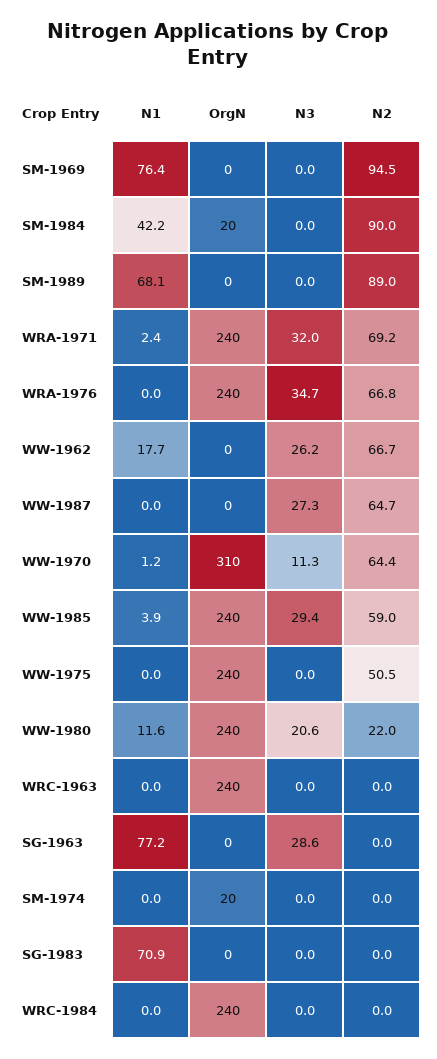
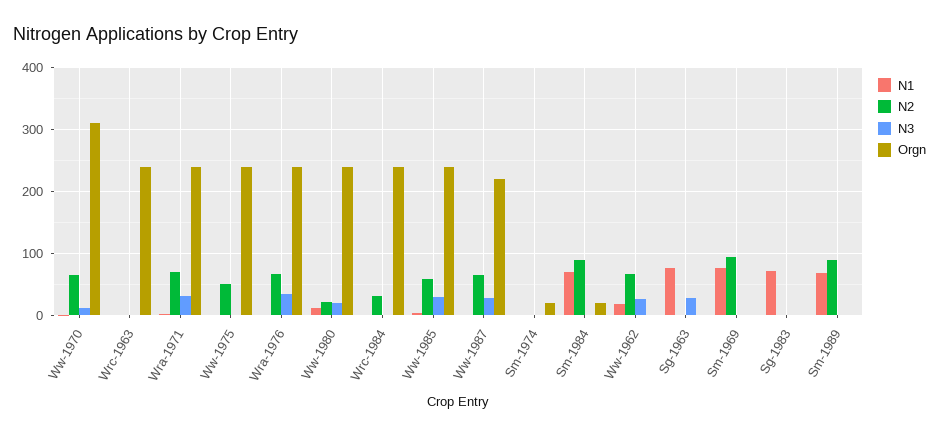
N1, SM-1984: 42.2 -> 70
OrgN, WW-1987: 0 -> 220
N2, WRC-1984: 0 -> 30

